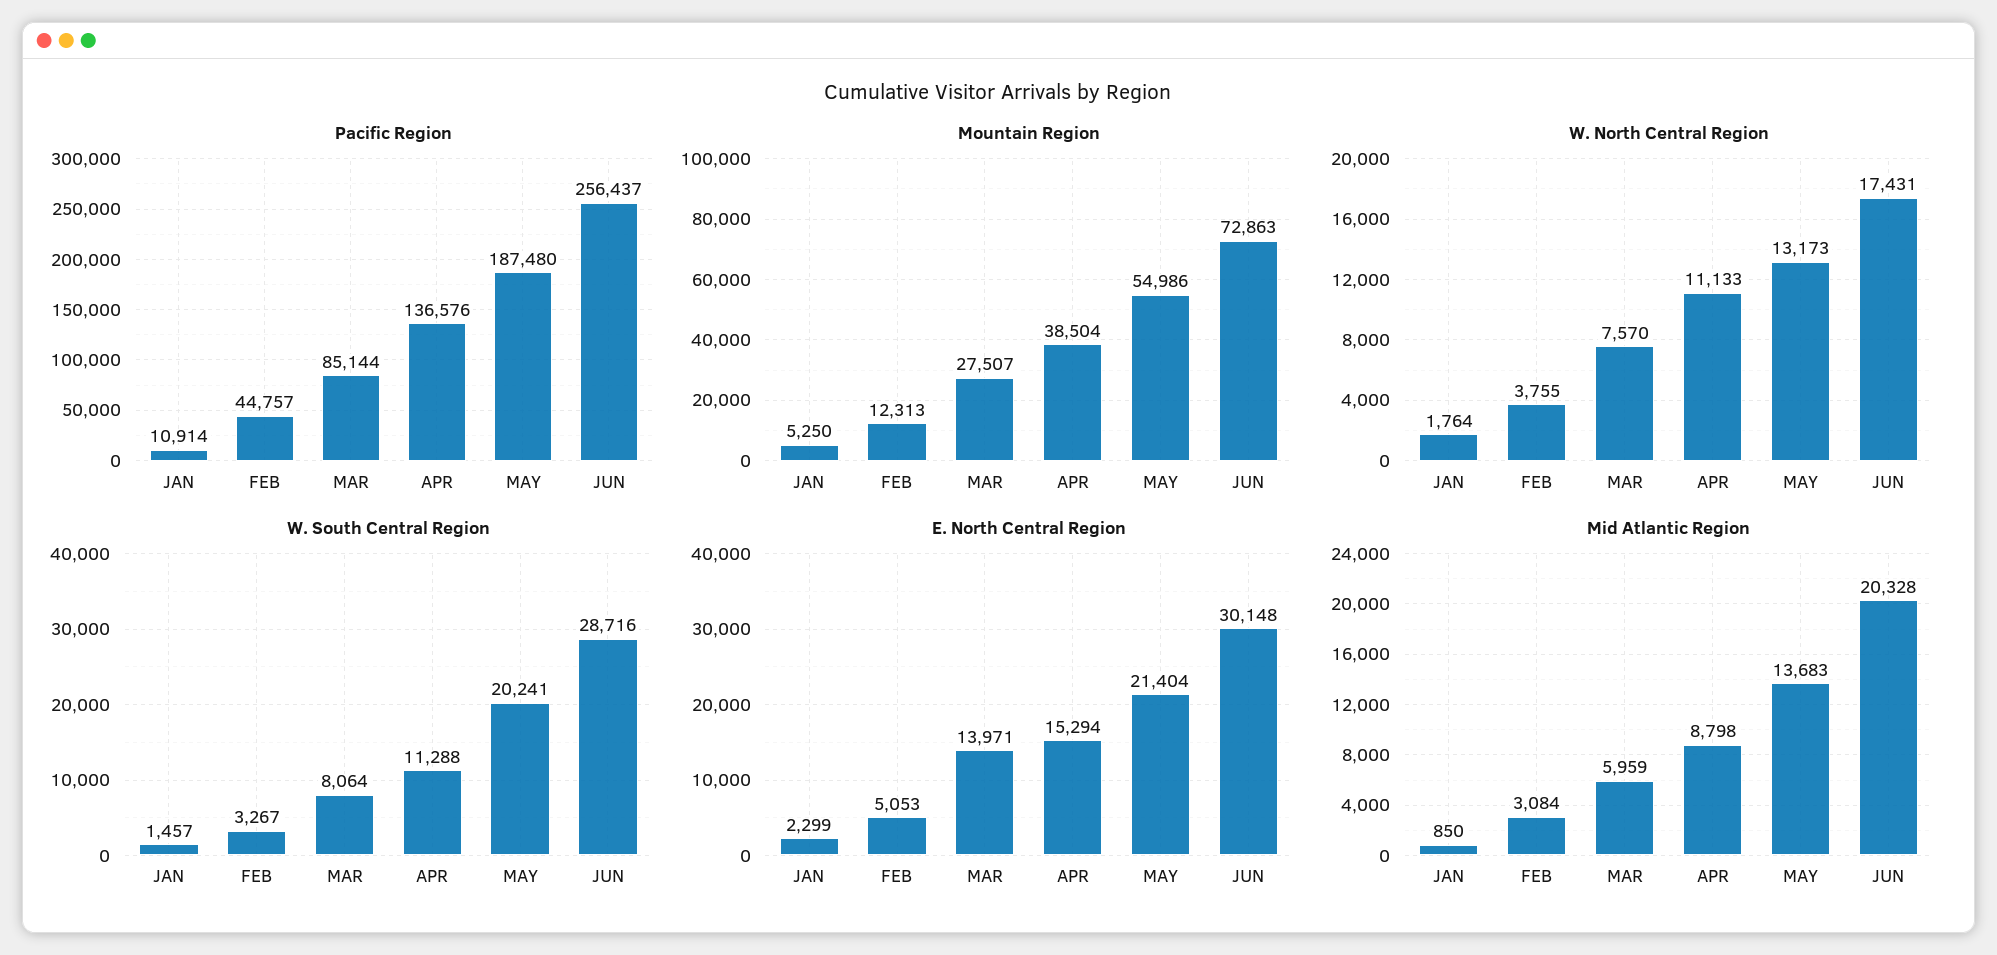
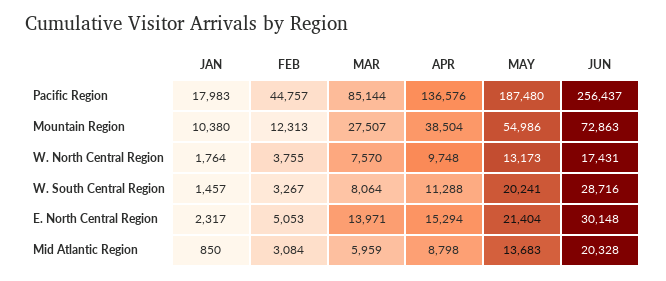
Pacific Region, JAN: 10914 -> 17983
Mountain Region, JAN: 5250 -> 10380
W. North Central Region, APR: 11133 -> 9748
E. North Central Region, JAN: 2299 -> 2317

